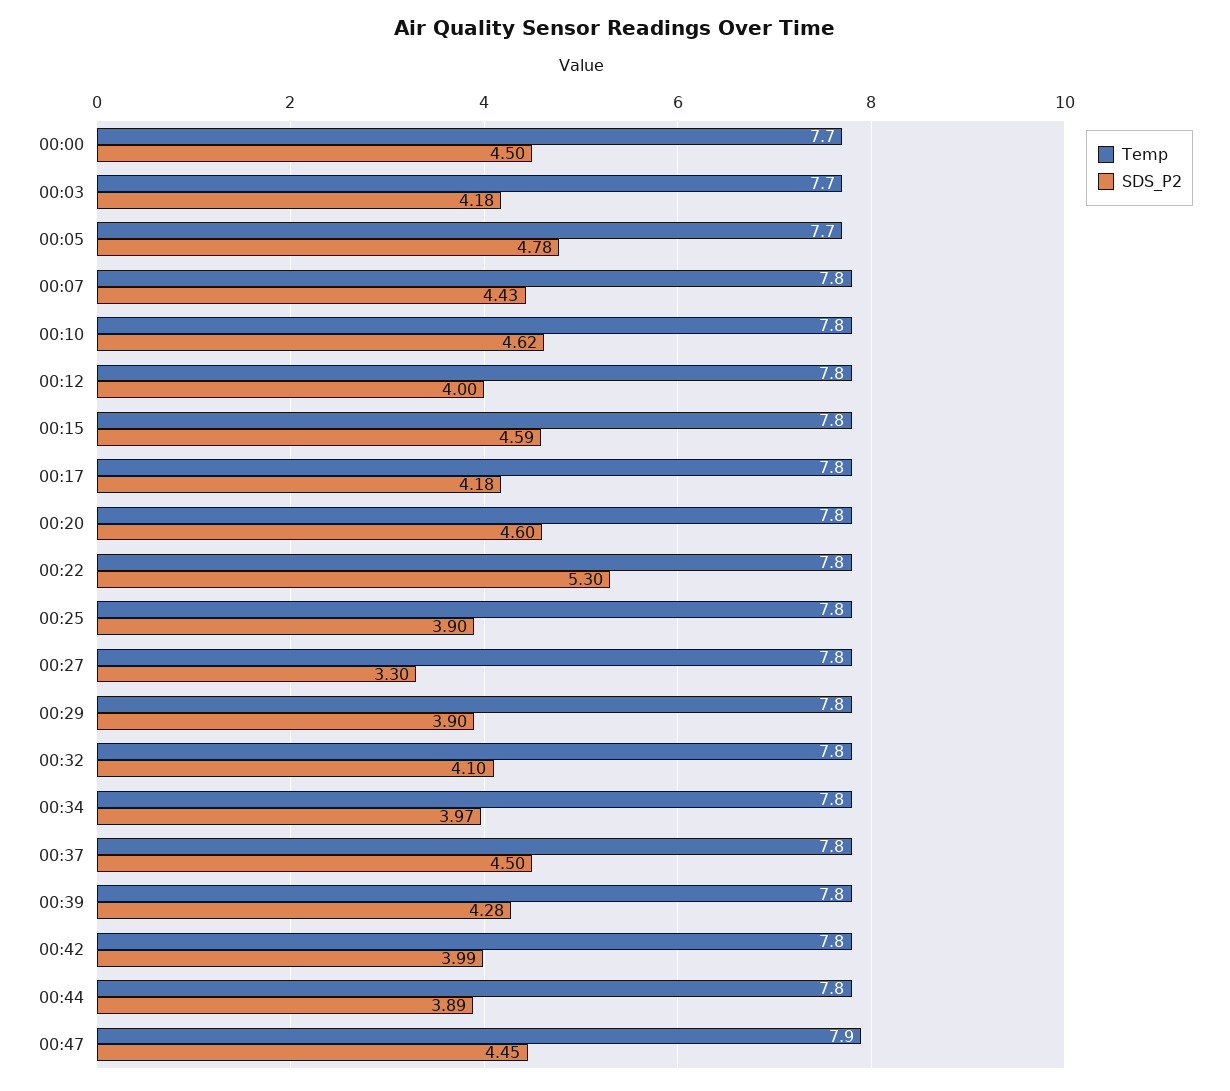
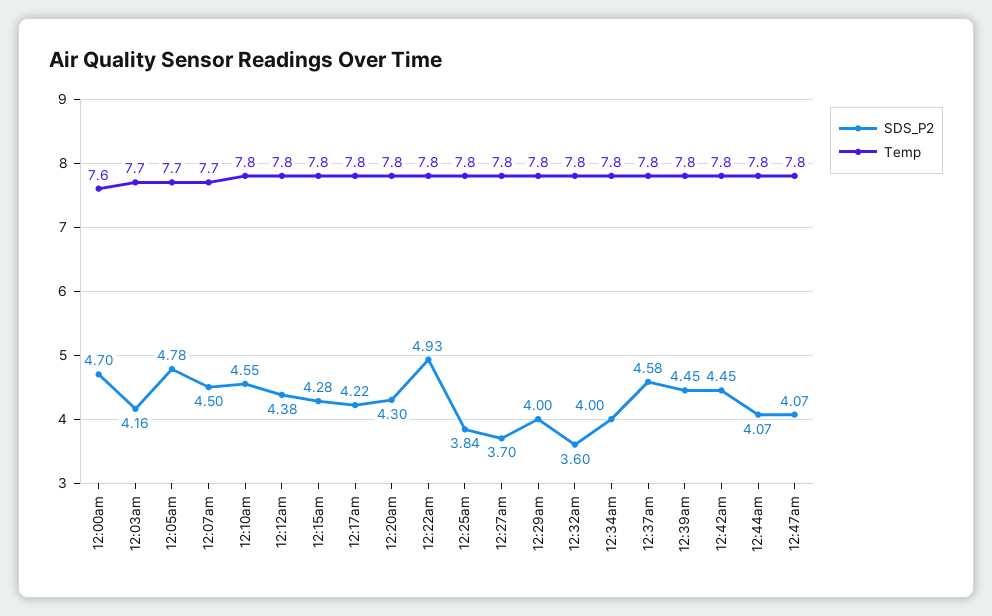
Temp, 00:00: 7.7 -> 7.6
SDS_P2, 00:00: 4.5 -> 4.7
SDS_P2, 00:03: 4.18 -> 4.16
Temp, 00:07: 7.8 -> 7.7
SDS_P2, 00:07: 4.43 -> 4.5
SDS_P2, 00:10: 4.62 -> 4.55
SDS_P2, 00:12: 4 -> 4.38
SDS_P2, 00:15: 4.59 -> 4.28
SDS_P2, 00:17: 4.18 -> 4.22
SDS_P2, 00:20: 4.6 -> 4.3
SDS_P2, 00:22: 5.3 -> 4.93
SDS_P2, 00:25: 3.9 -> 3.84
SDS_P2, 00:27: 3.3 -> 3.7
SDS_P2, 00:29: 3.9 -> 4
SDS_P2, 00:32: 4.1 -> 3.6
SDS_P2, 00:34: 3.97 -> 4
SDS_P2, 00:37: 4.5 -> 4.58
SDS_P2, 00:39: 4.28 -> 4.45
SDS_P2, 00:42: 3.99 -> 4.45
SDS_P2, 00:44: 3.89 -> 4.07
Temp, 00:47: 7.9 -> 7.8
SDS_P2, 00:47: 4.45 -> 4.07

